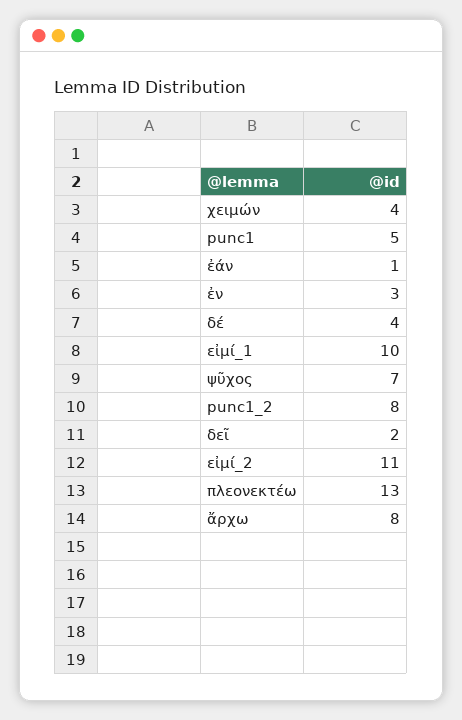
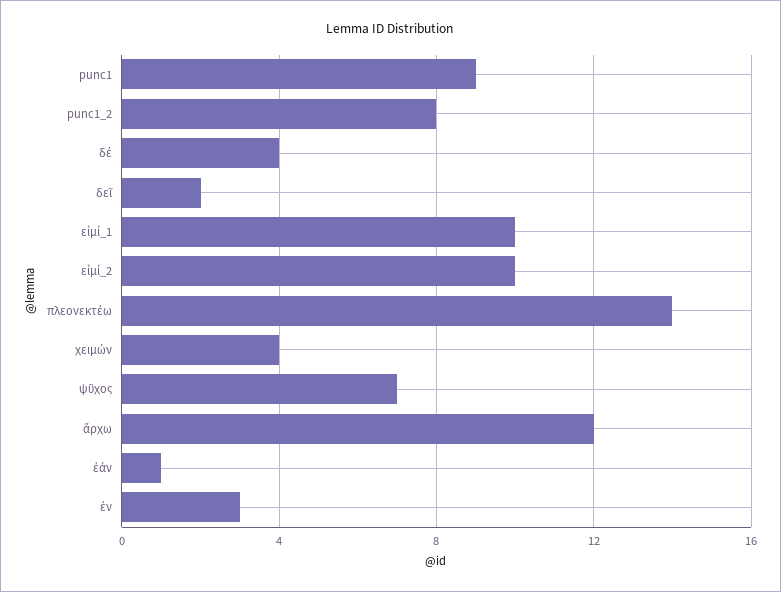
punc1: 5 -> 9
εἰμί_2: 11 -> 10
πλεονεκτέω: 13 -> 14
ἄρχω: 8 -> 12

